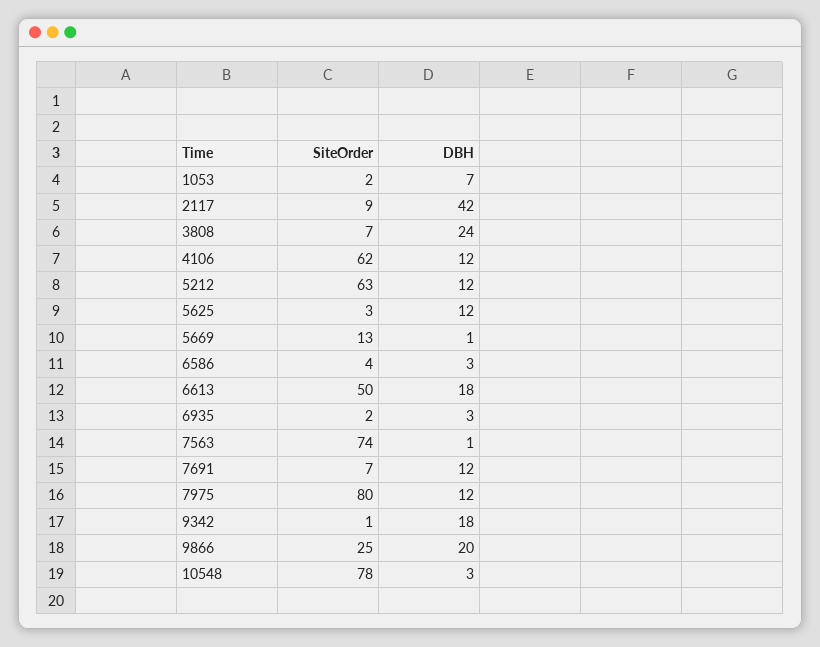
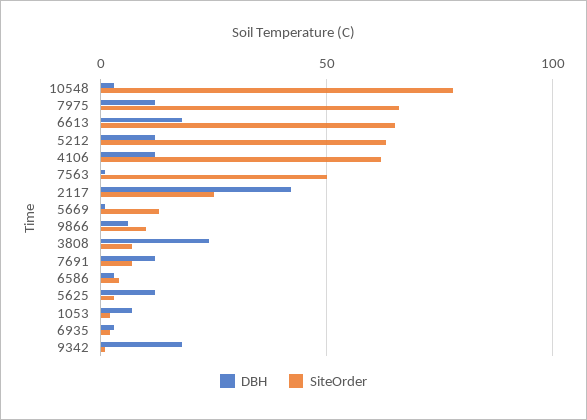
SiteOrder, 2117: 9 -> 25
SiteOrder, 6613: 50 -> 65
SiteOrder, 7563: 74 -> 50
SiteOrder, 7975: 80 -> 65
SiteOrder, 9866: 25 -> 10
DBH, 9866: 20 -> 5

